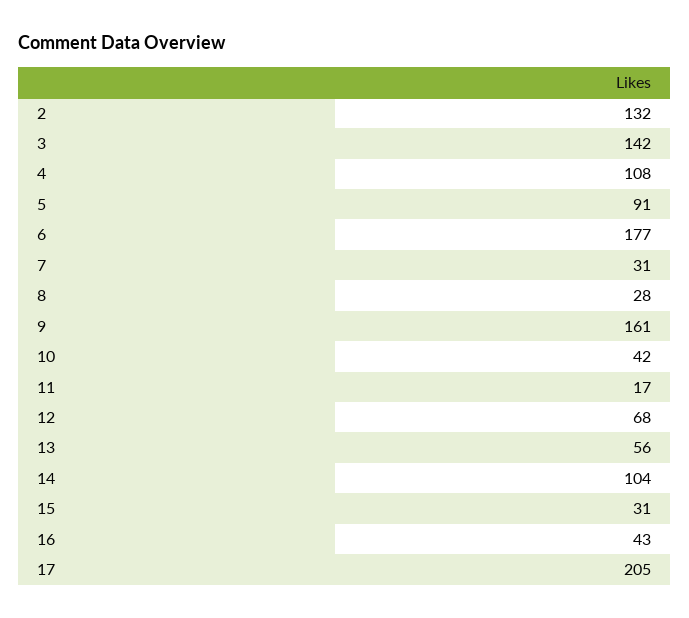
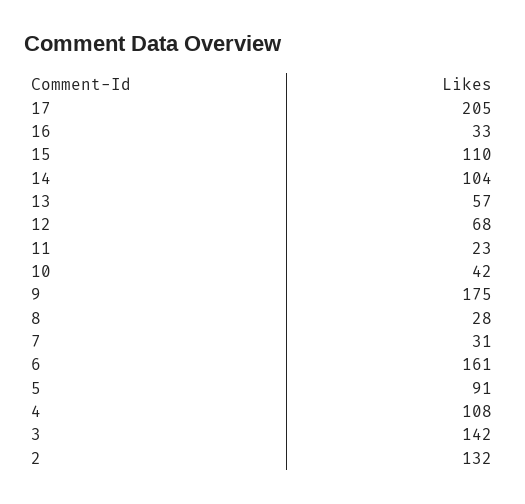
6: 177 -> 161
9: 161 -> 175
11: 17 -> 23
13: 56 -> 57
15: 31 -> 110
16: 43 -> 33

